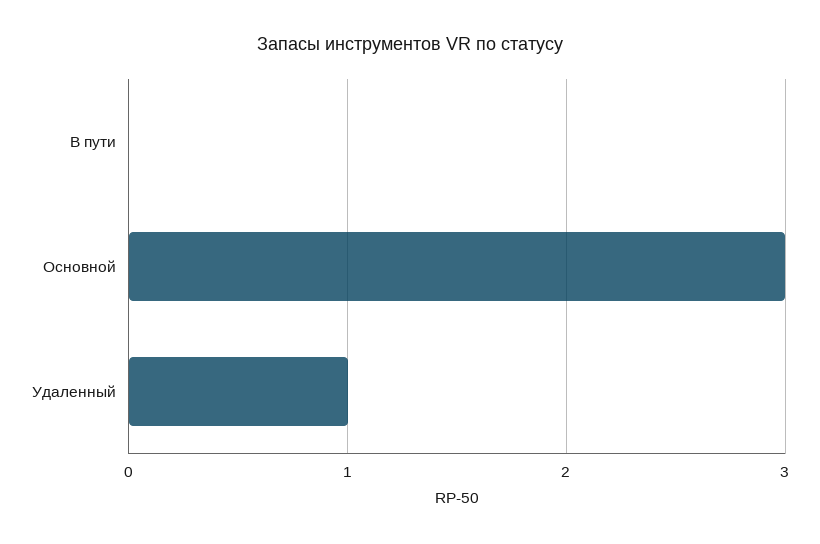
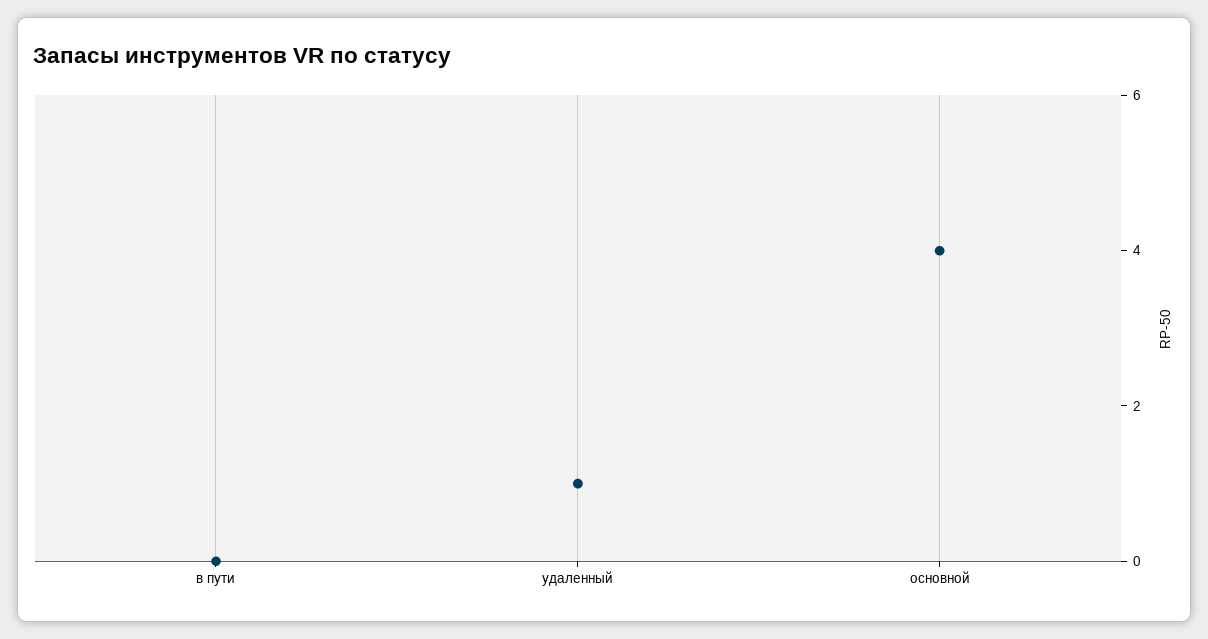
Основной: 3 -> 4

